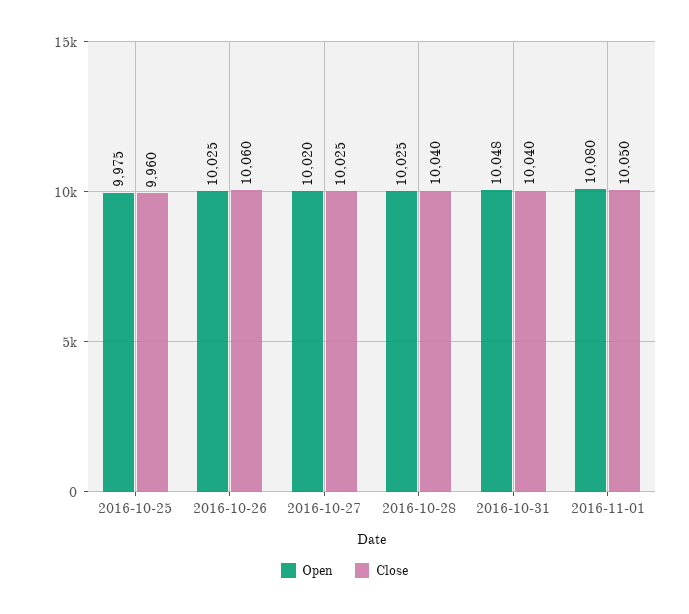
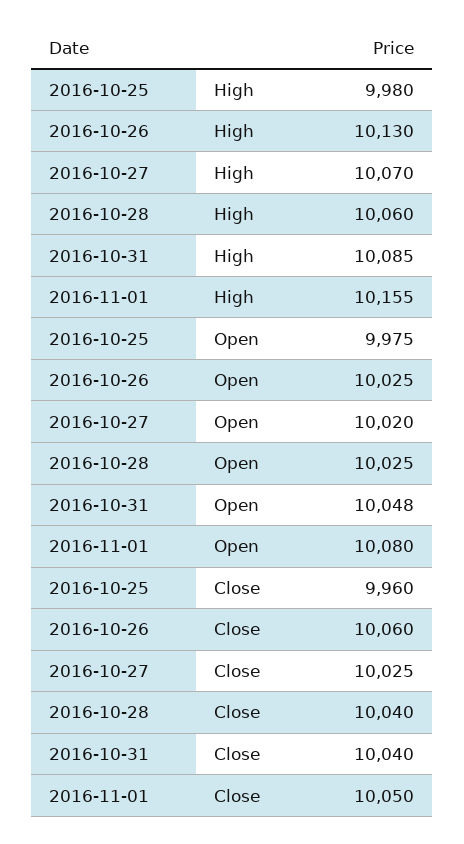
High, 2016-10-25: none -> 9980
High, 2016-10-26: none -> 10130
High, 2016-10-27: none -> 10070
High, 2016-10-28: none -> 10060
High, 2016-10-31: none -> 10085
High, 2016-11-01: none -> 10155

